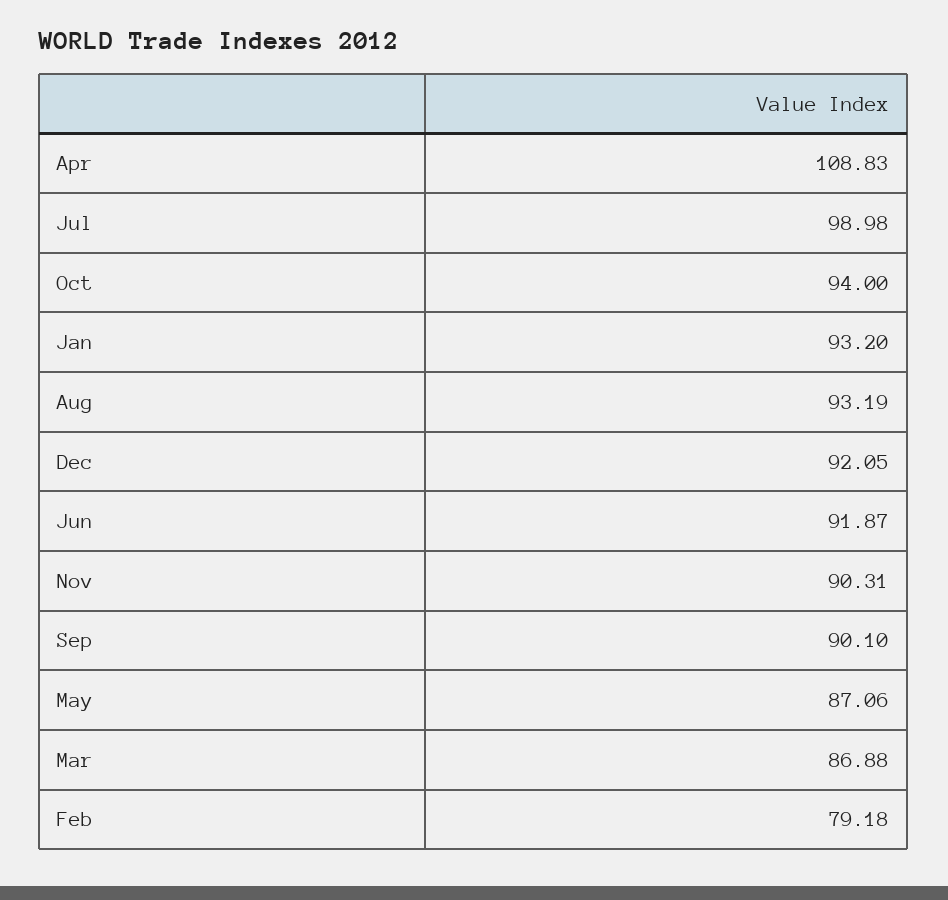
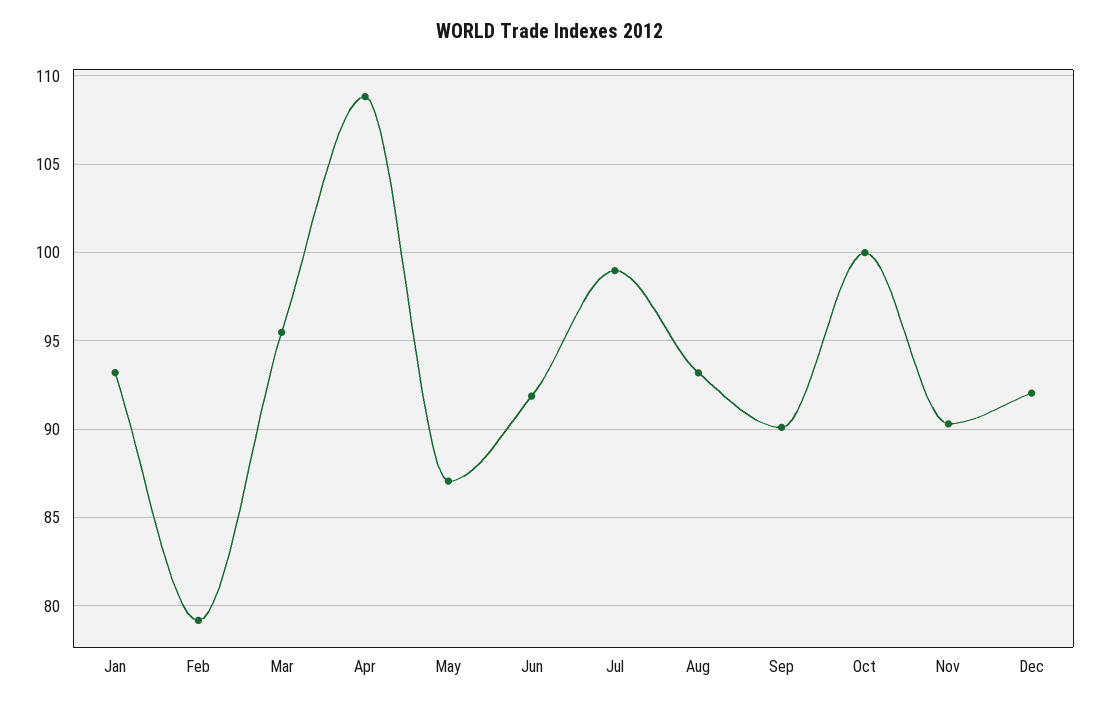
Oct: 94 -> 100
Mar: 86.88 -> 95.5

